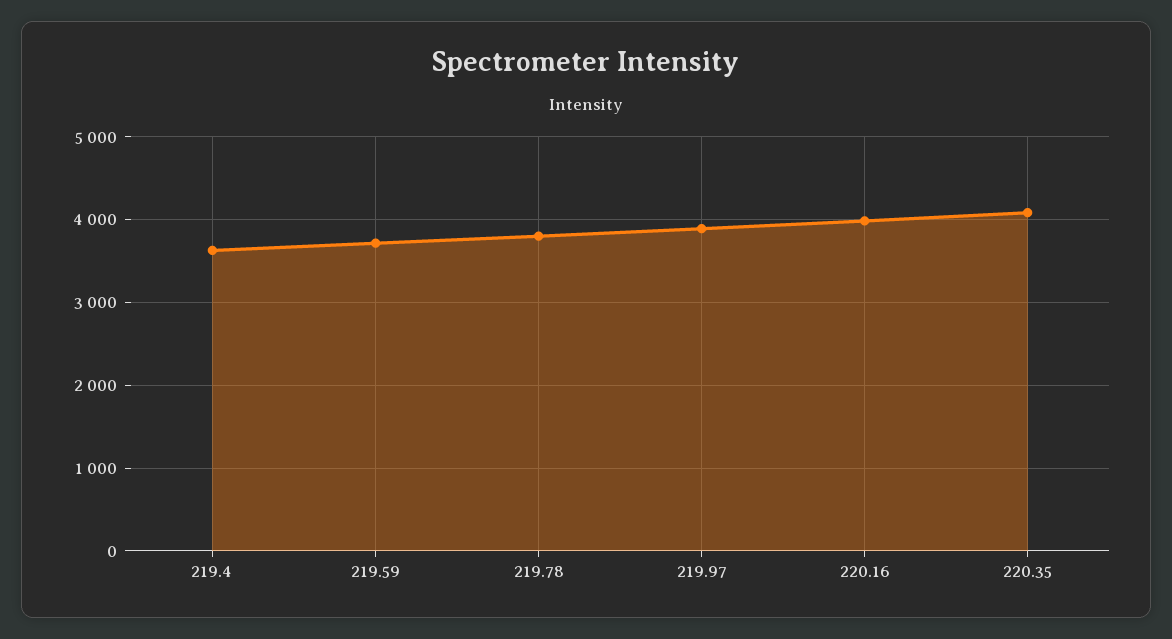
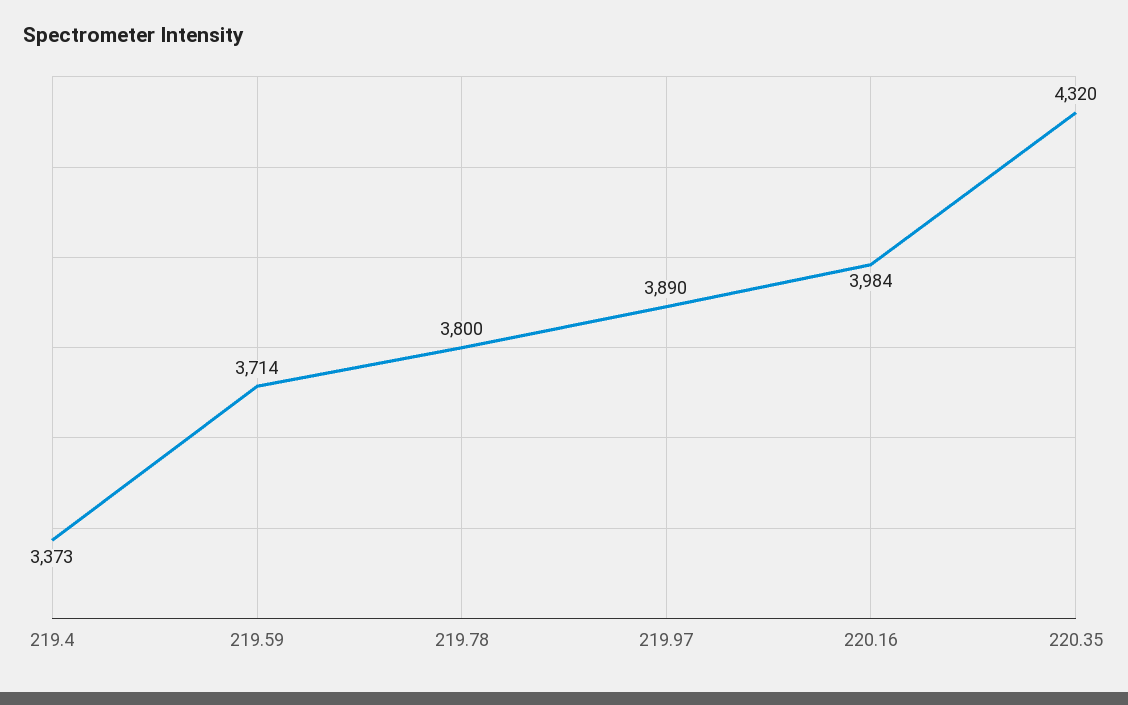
219.4: 3600 -> 3373
220.35: 4100 -> 4320

